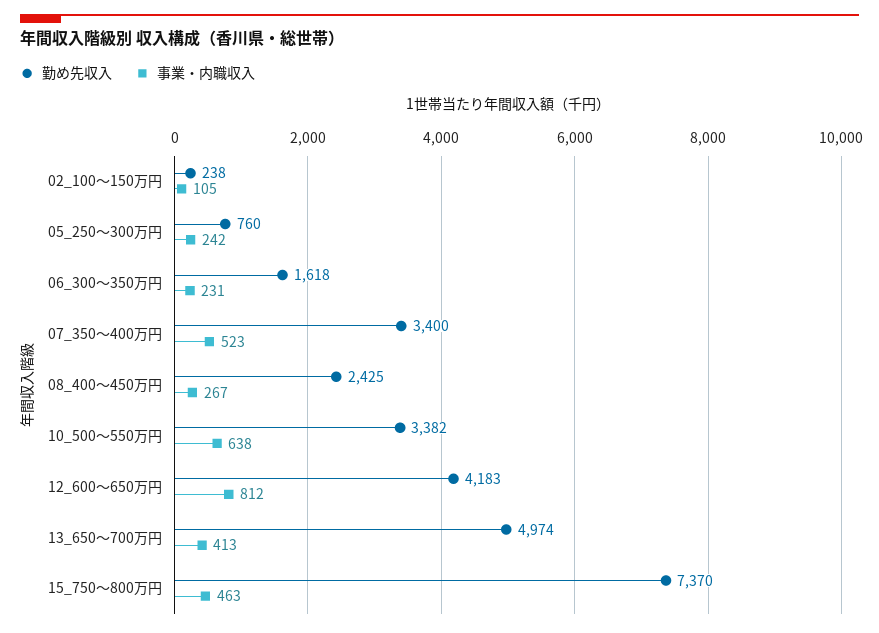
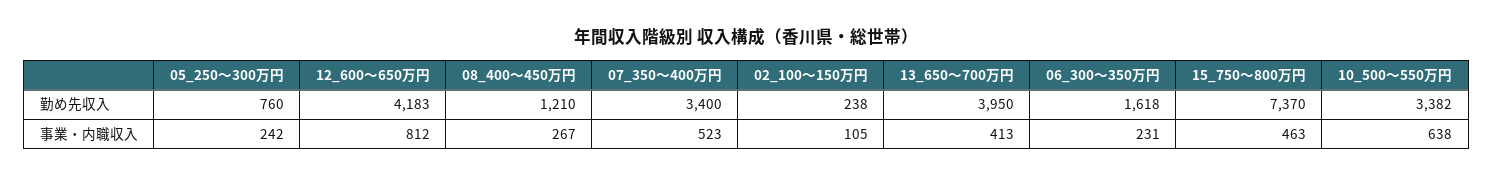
勤め先収入, 08_400～450万円: 2425 -> 1210
勤め先収入, 13_650～700万円: 4974 -> 3950

